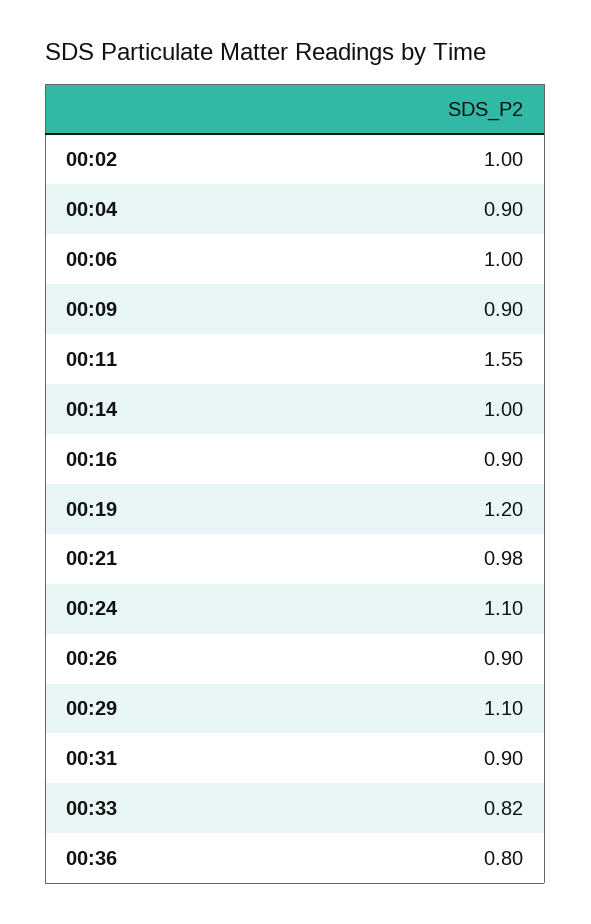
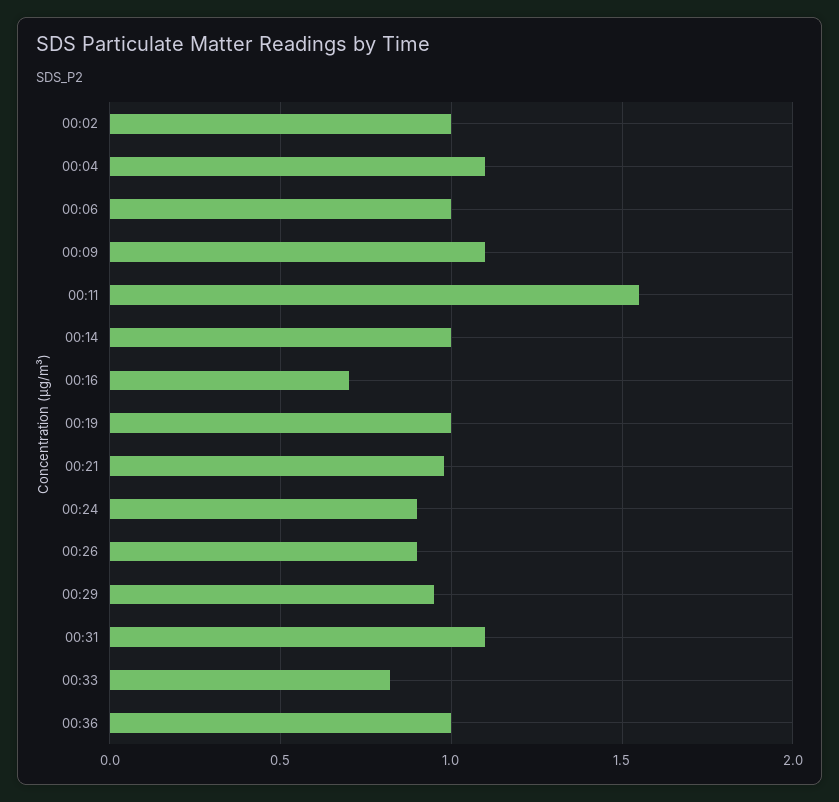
00:04: 0.9 -> 1.1
00:09: 0.9 -> 1.1
00:16: 0.9 -> 0.7
00:19: 1.2 -> 1
00:24: 1.1 -> 0.9
00:29: 1.1 -> 0.95
00:31: 0.9 -> 1.1
00:36: 0.8 -> 1

